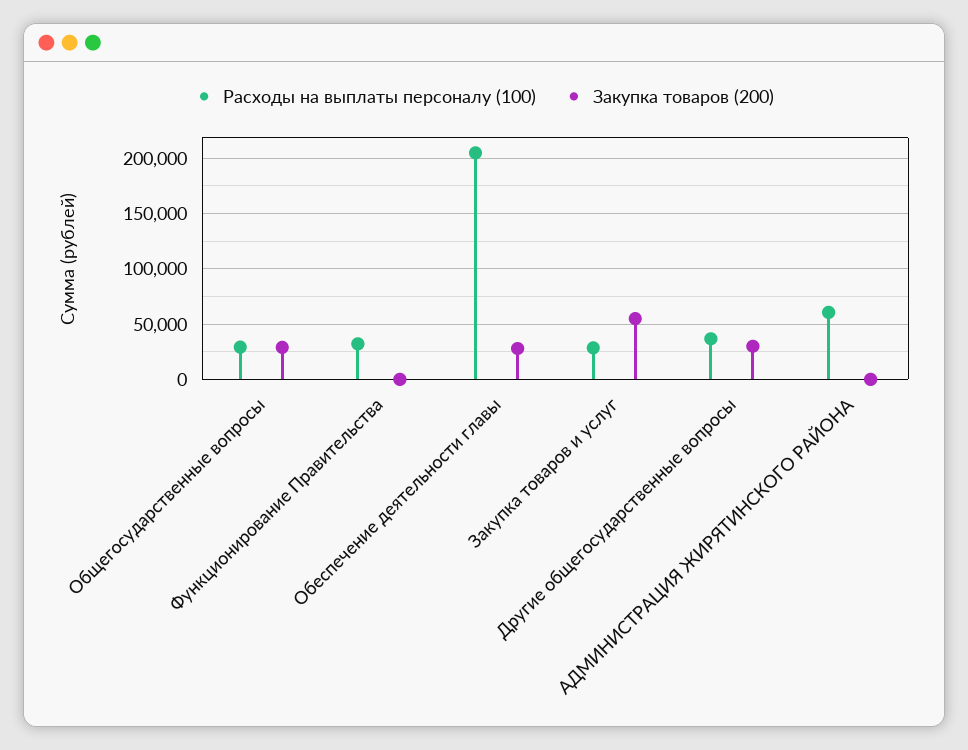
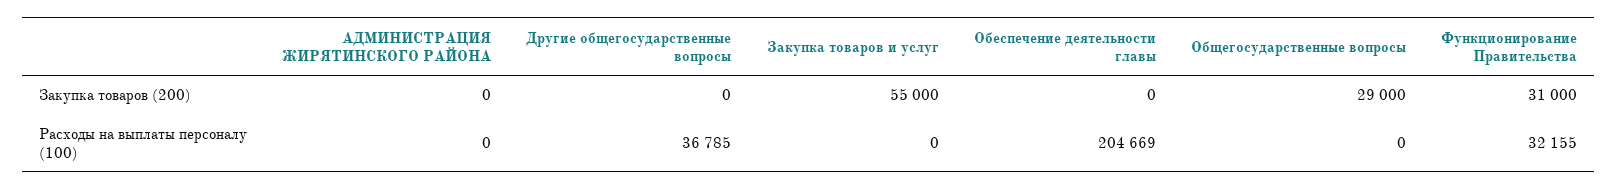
Расходы на выплаты персоналу (100), Общегосударственные вопросы: 30000 -> 0
Закупка товаров (200), Функционирование Правительства: 0 -> 31000
Закупка товаров (200), Обеспечение деятельности главы: 30000 -> 0
Расходы на выплаты персоналу (100), Закупка товаров и услуг: 30000 -> 0
Закупка товаров (200), Другие общегосударственные вопросы: 30000 -> 0
Расходы на выплаты персоналу (100), АДМИНИСТРАЦИЯ ЖИРЯТИНСКОГО РАЙОНА: 60000 -> 0

